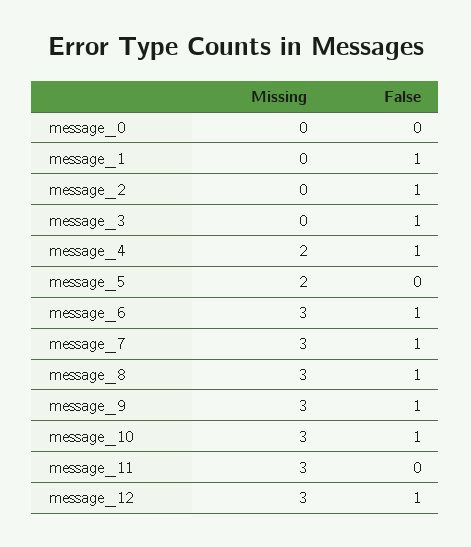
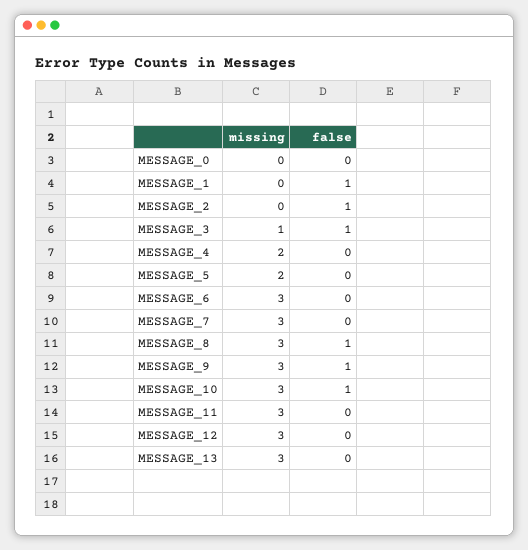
Missing, message_3: 0 -> 1
False, message_4: 1 -> 0
False, message_6: 1 -> 0
False, message_7: 1 -> 0
False, message_12: 1 -> 0
Missing, MESSAGE_13: none -> 3
False, MESSAGE_13: none -> 0

